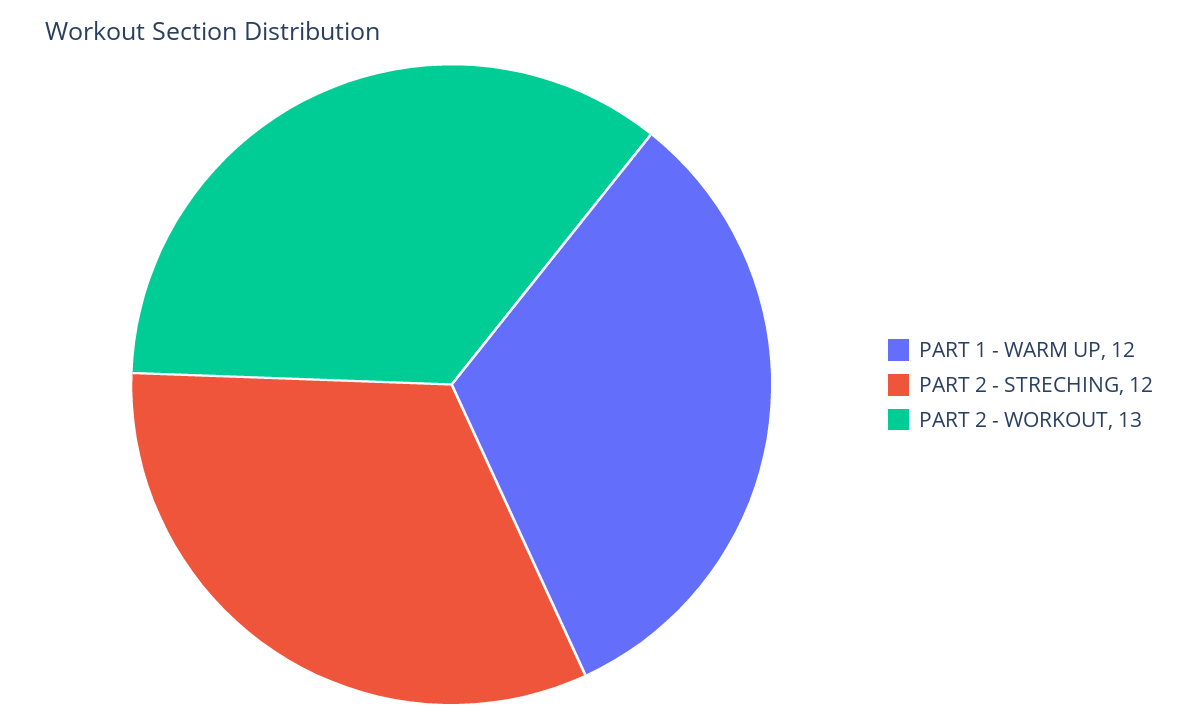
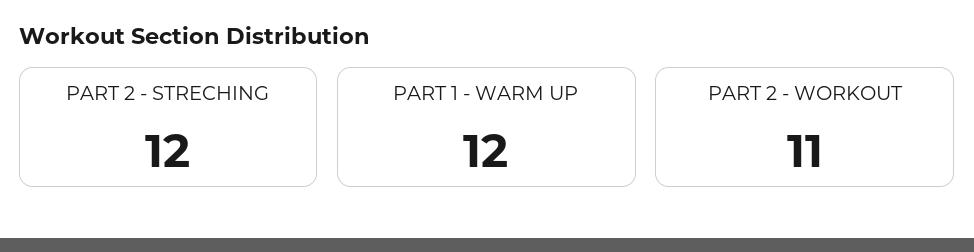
PART 2 - WORKOUT: 13 -> 11

